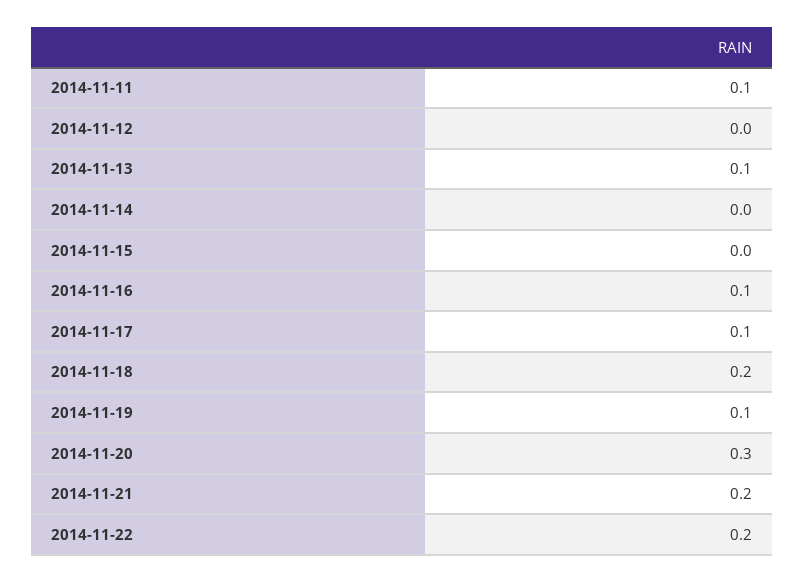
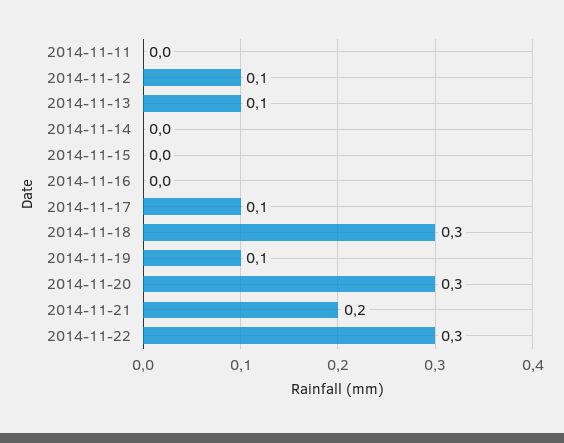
2014-11-11: 0.1 -> 0
2014-11-12: 0 -> 0.1
2014-11-16: 0.1 -> 0
2014-11-18: 0.2 -> 0.3
2014-11-22: 0.2 -> 0.3

